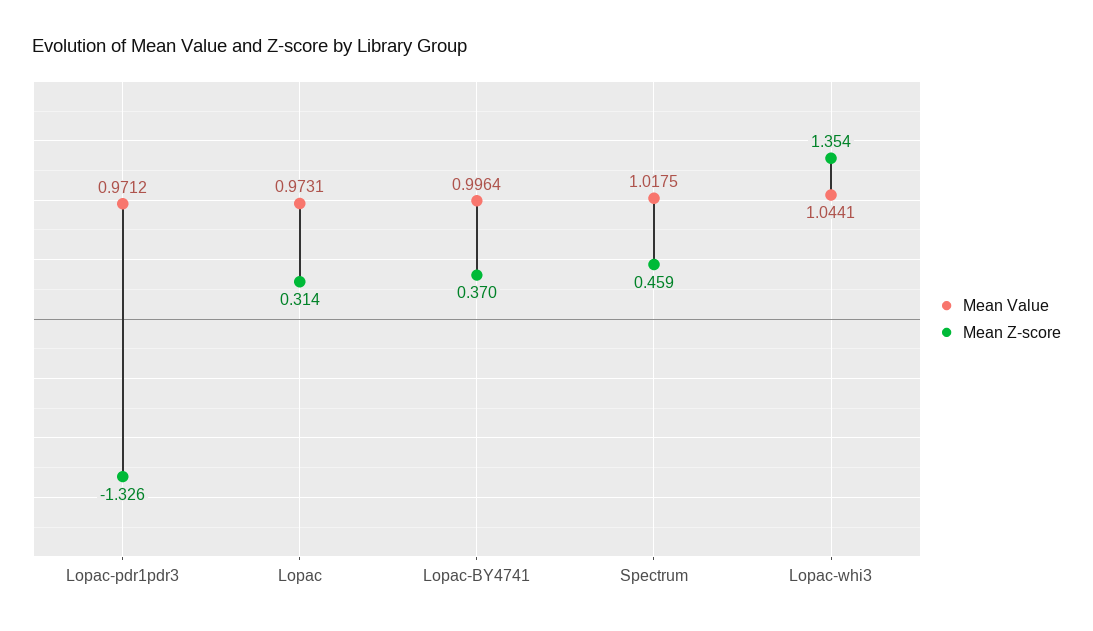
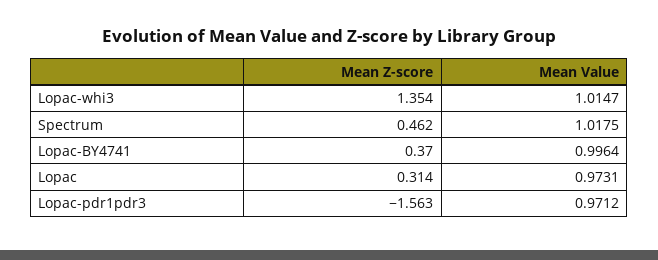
Mean Z-score, Lopac-pdr1pdr3: -1.326 -> -1.563
Mean Z-score, Spectrum: 0.459 -> 0.462
Mean Value, Lopac-whi3: 1.0441 -> 1.0147

